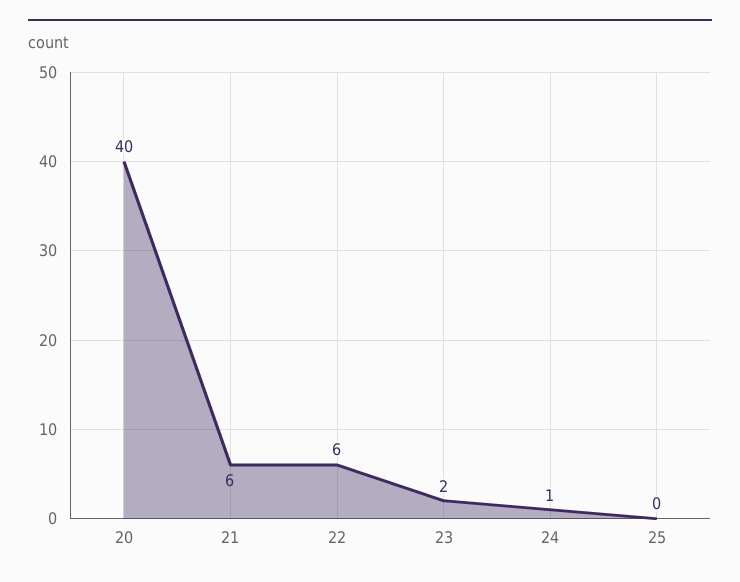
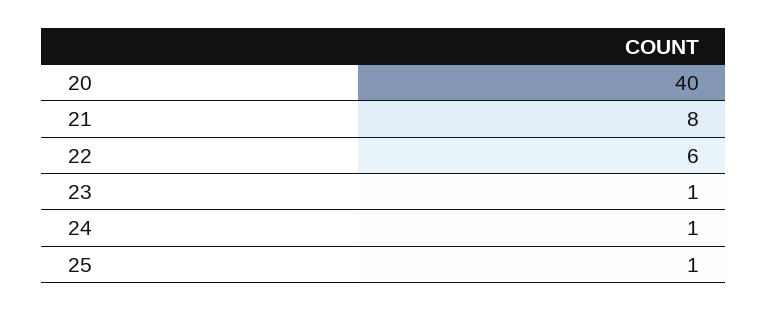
21: 6 -> 8
23: 2 -> 1
25: 0 -> 1

